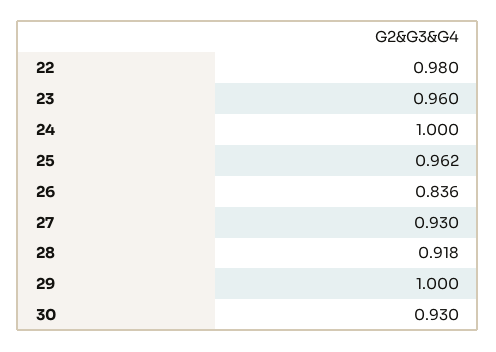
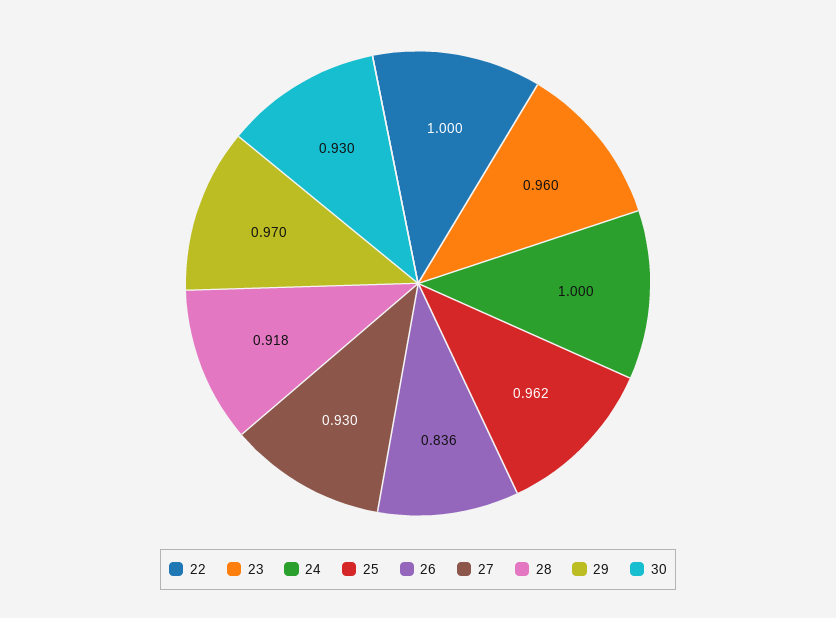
22: 0.98 -> 1
29: 1 -> 0.97

